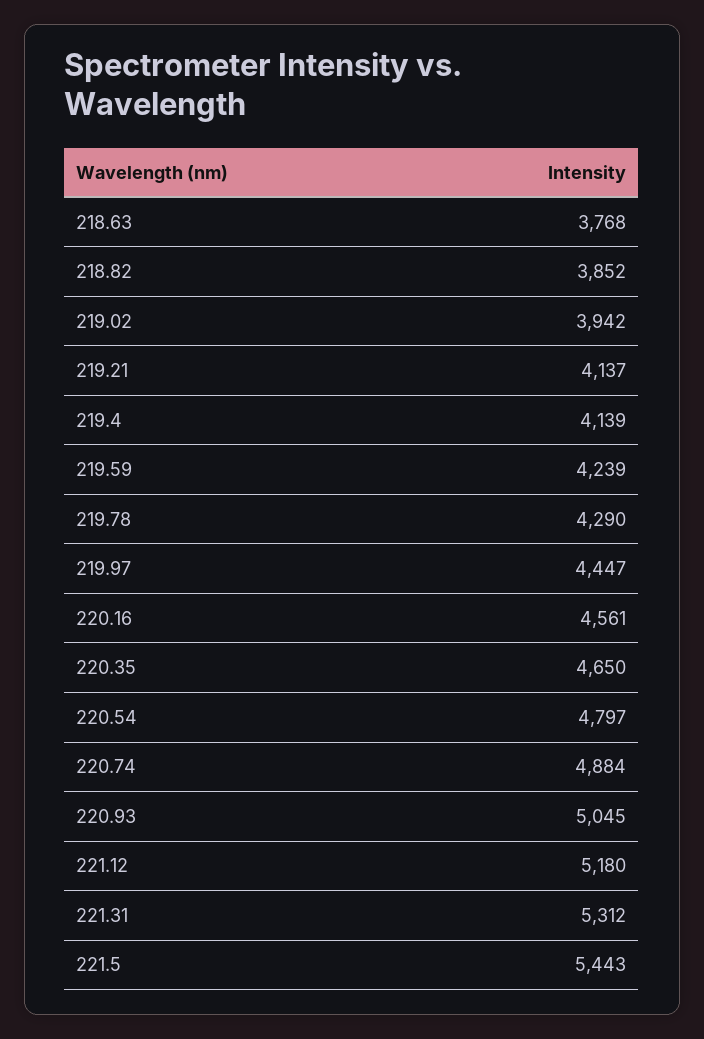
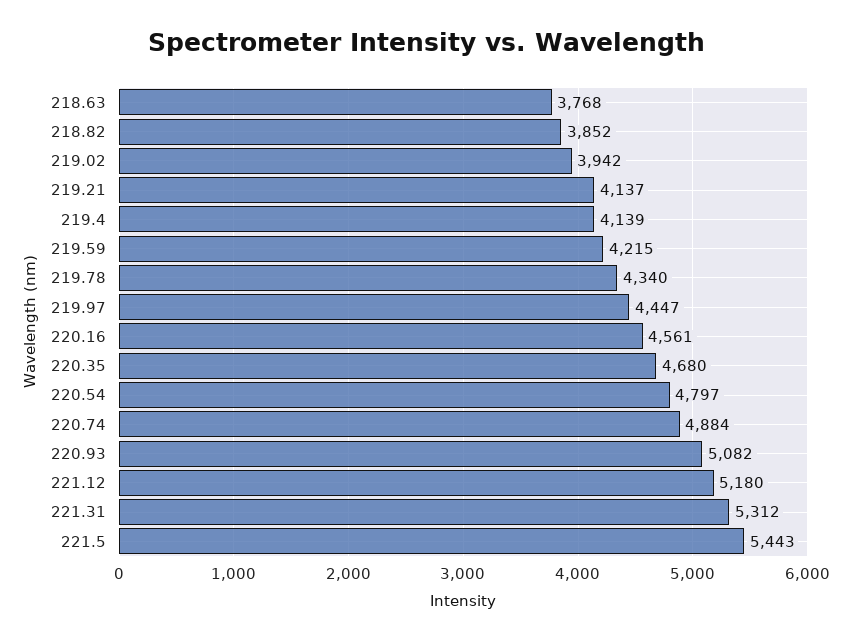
219.59: 4239 -> 4215
219.78: 4290 -> 4340
220.35: 4650 -> 4680
220.93: 5045 -> 5082

